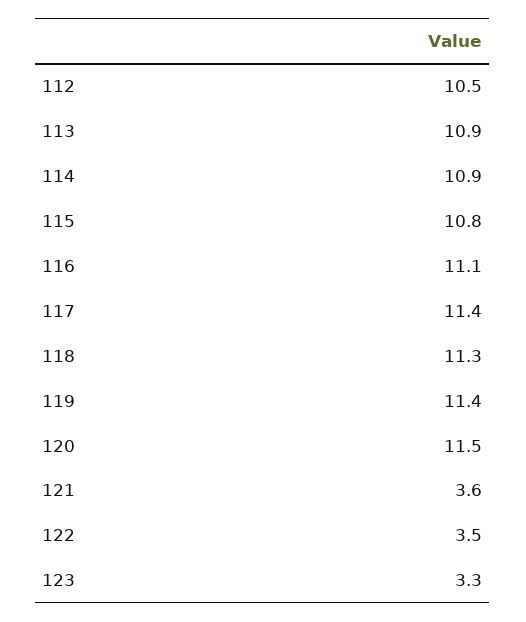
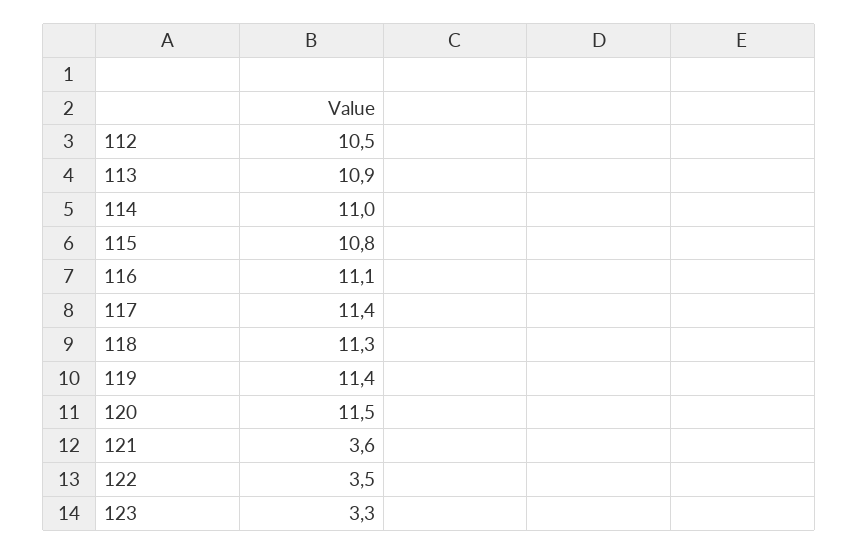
114: 10.9 -> 11

